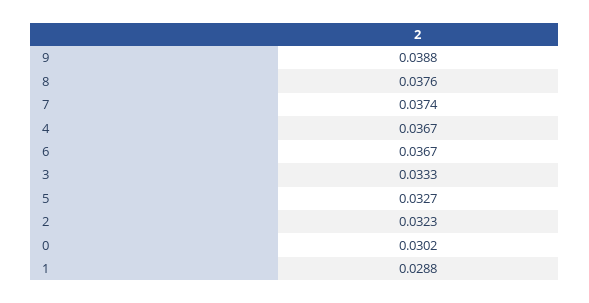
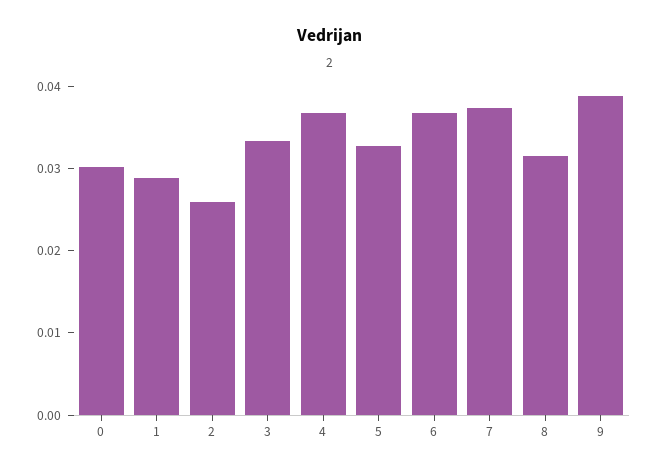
8: 0.0376 -> 0.032
2: 0.0323 -> 0.026

